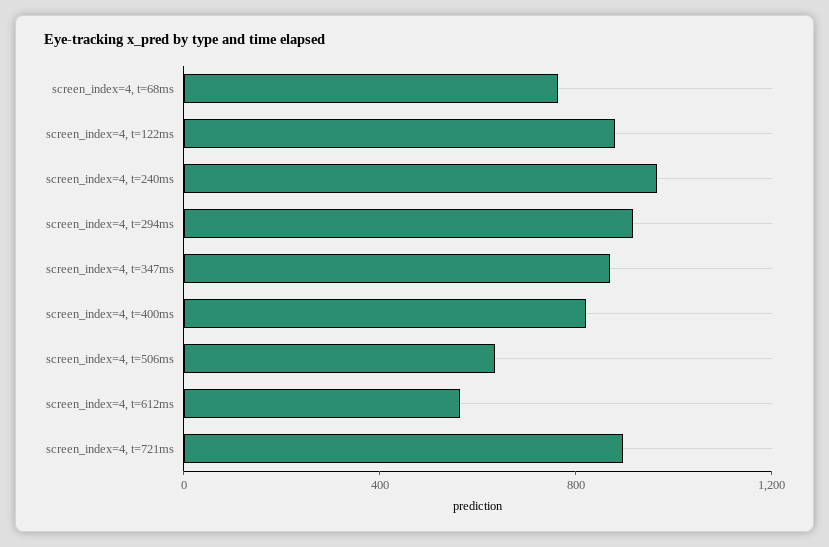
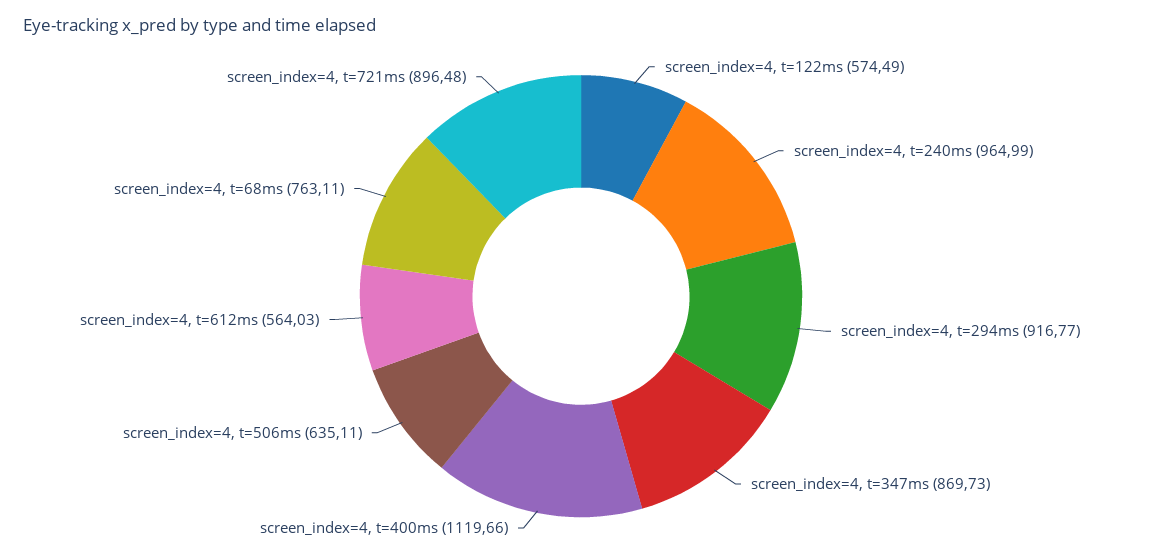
screen_index=4, t=122ms: 900 -> 574.49
screen_index=4, t=400ms: 800 -> 1119.66

